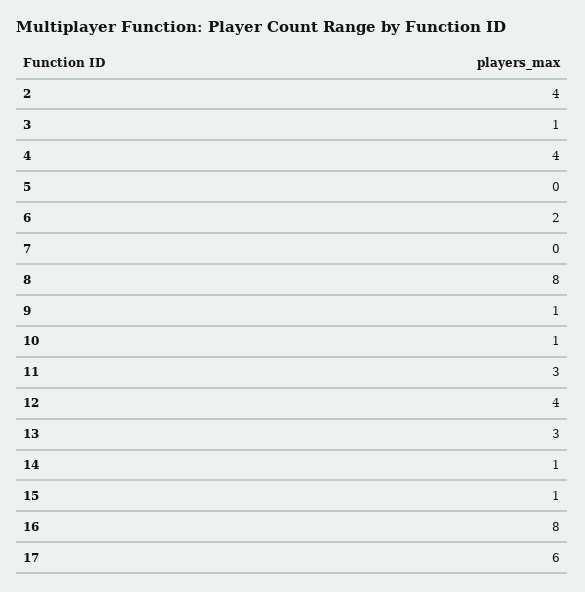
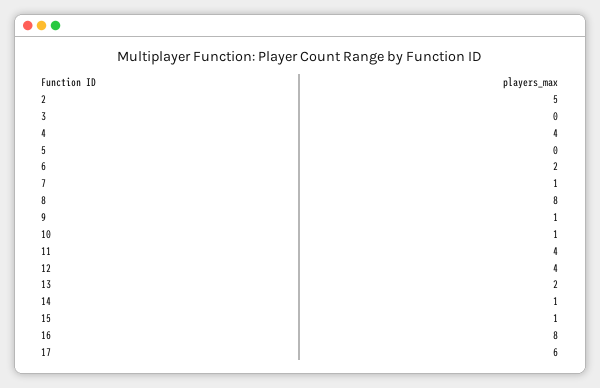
2: 4 -> 5
3: 1 -> 0
7: 0 -> 1
11: 3 -> 4
13: 3 -> 2

